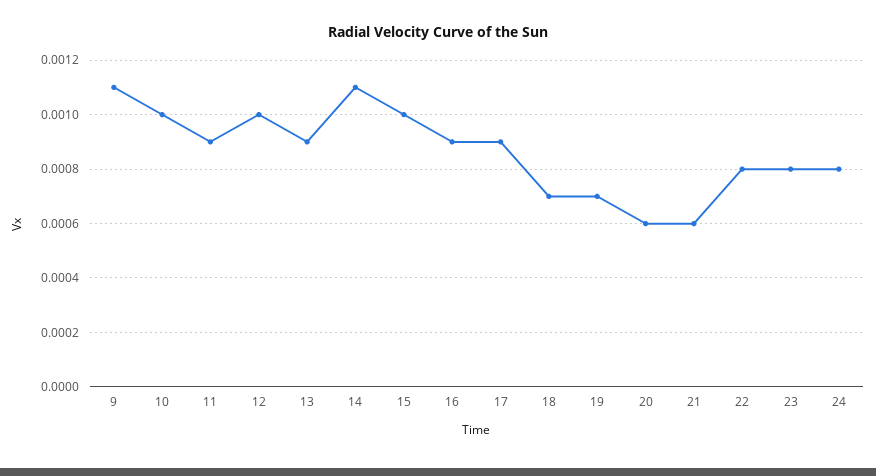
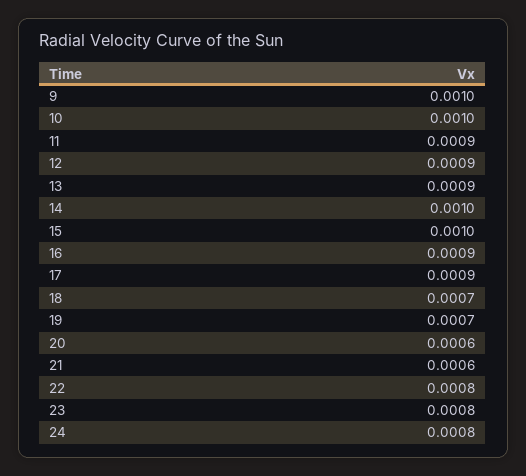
9: 0.0011 -> 0.001
12: 0.001 -> 0.0009
14: 0.0011 -> 0.001

